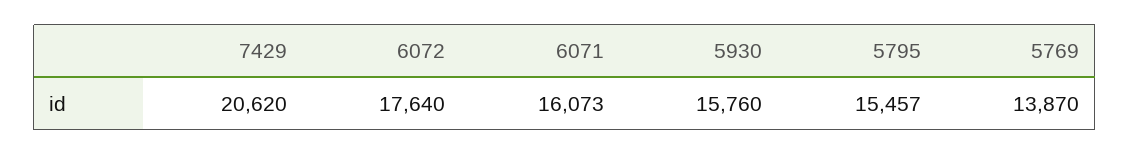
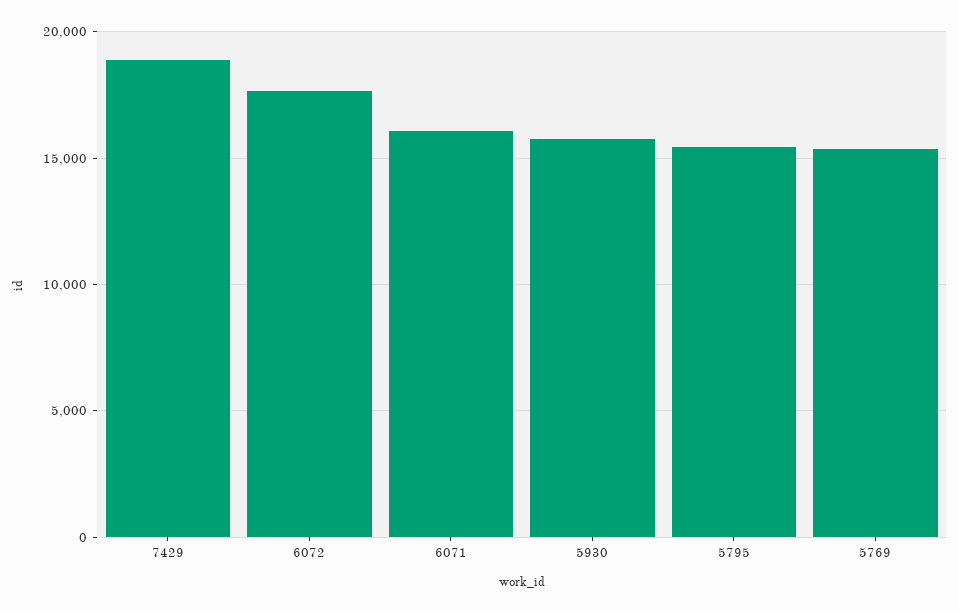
7429: 20620 -> 19000
5769: 13870 -> 15500

